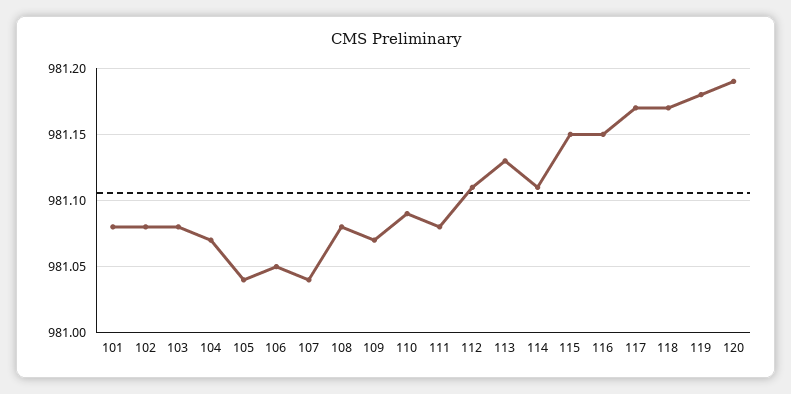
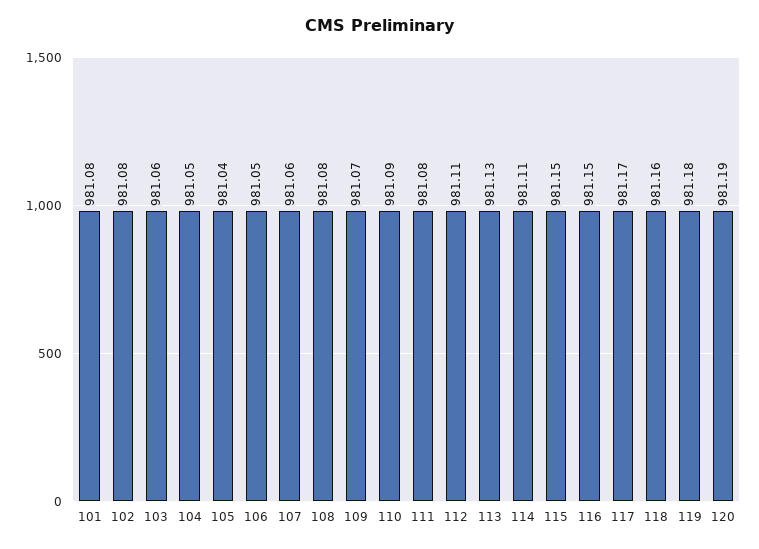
103: 981.08 -> 981.06
104: 981.07 -> 981.05
107: 981.04 -> 981.06
118: 981.17 -> 981.16

